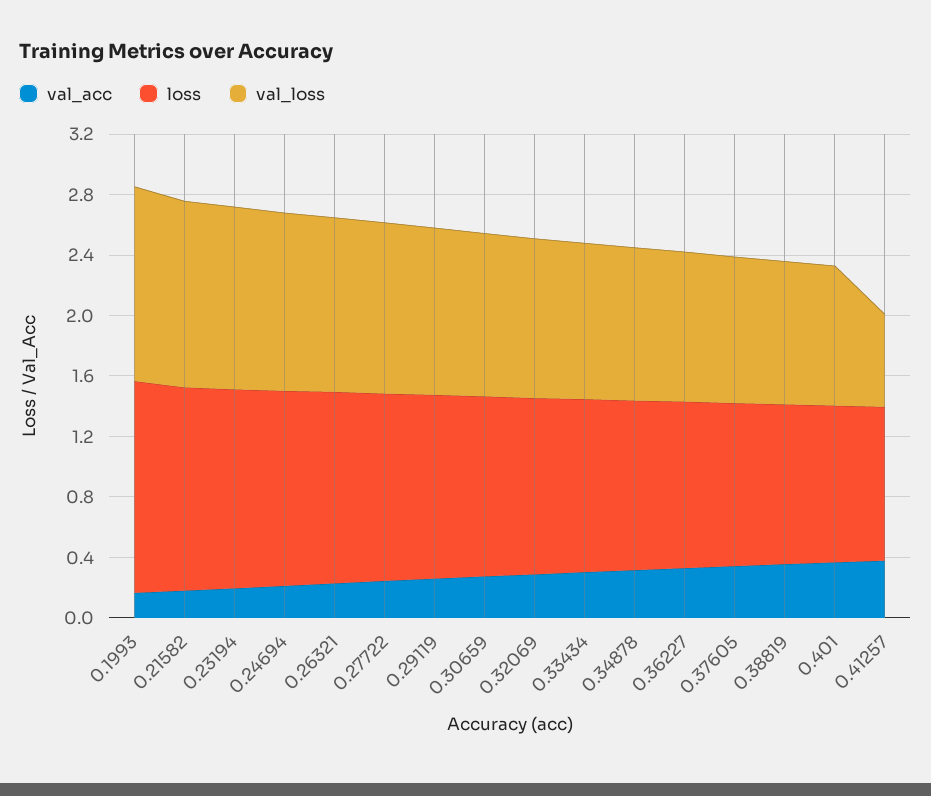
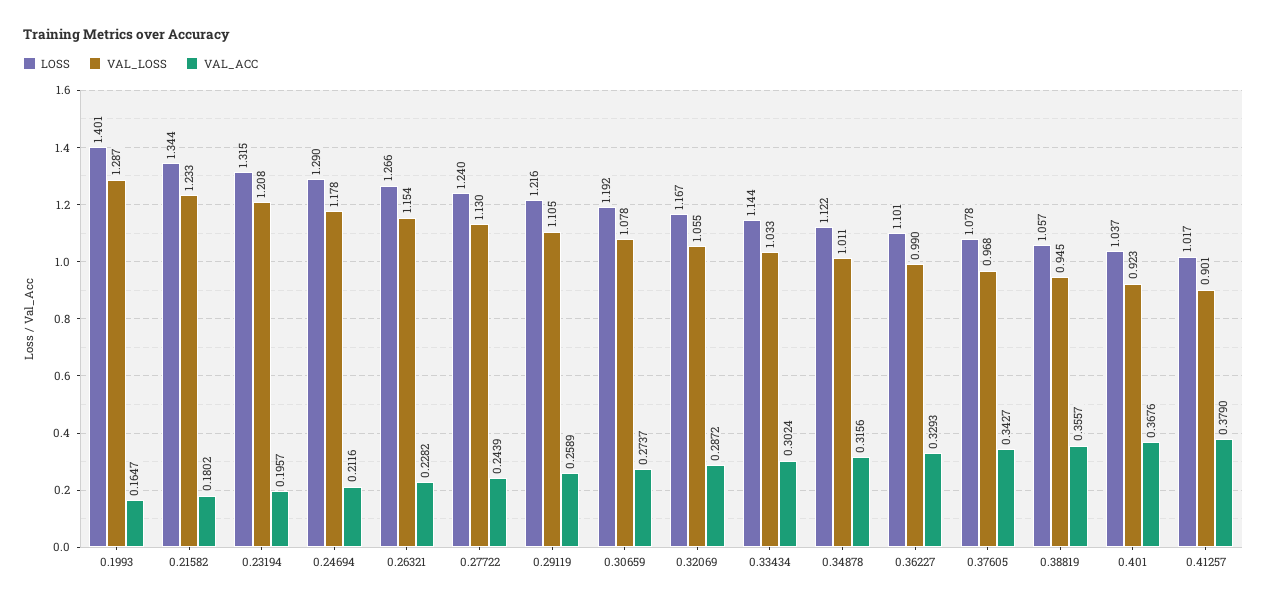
val_loss, 0.41257: 0.6 -> 0.901

